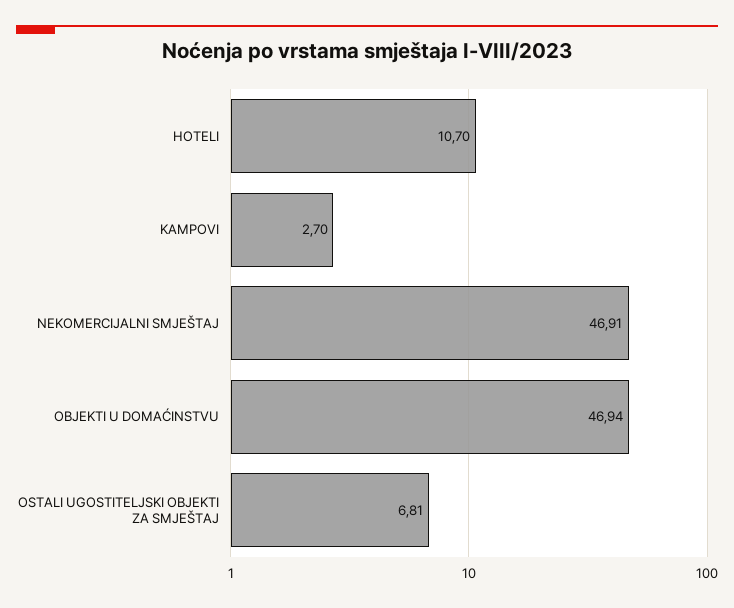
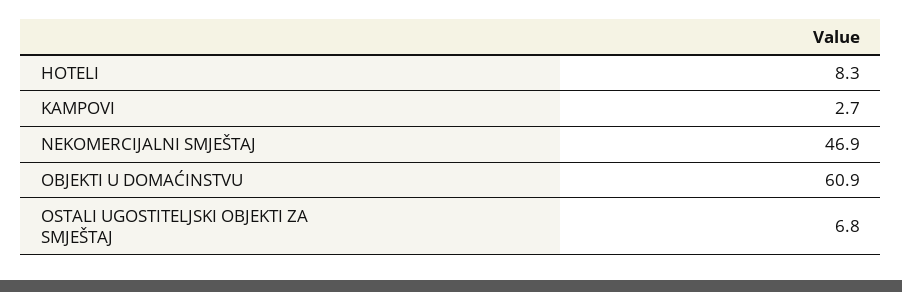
HOTELI: 10.7 -> 8.3
OBJEKTI U DOMAĆINSTVU: 46.94 -> 60.9

